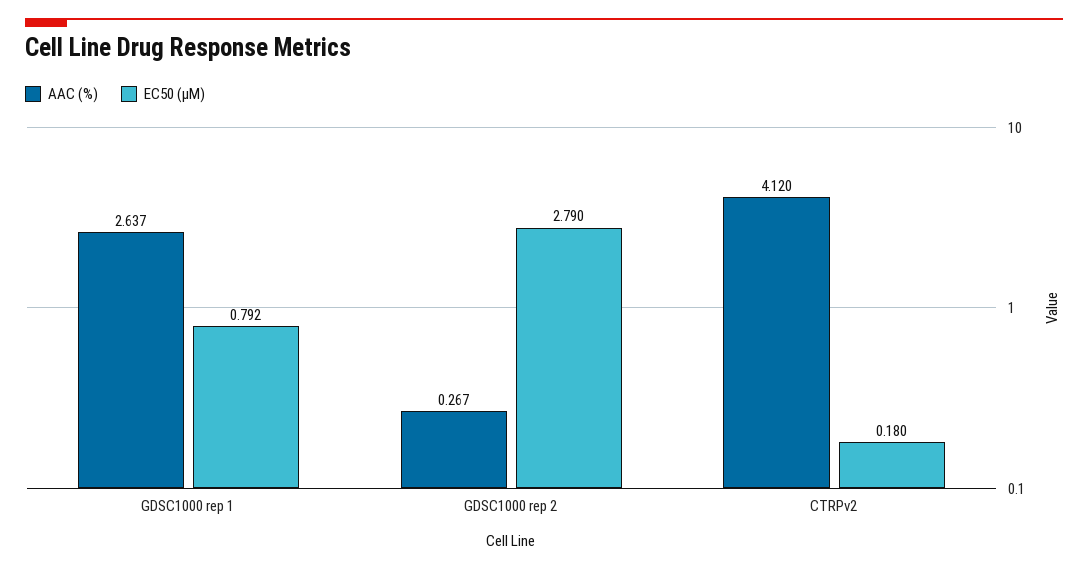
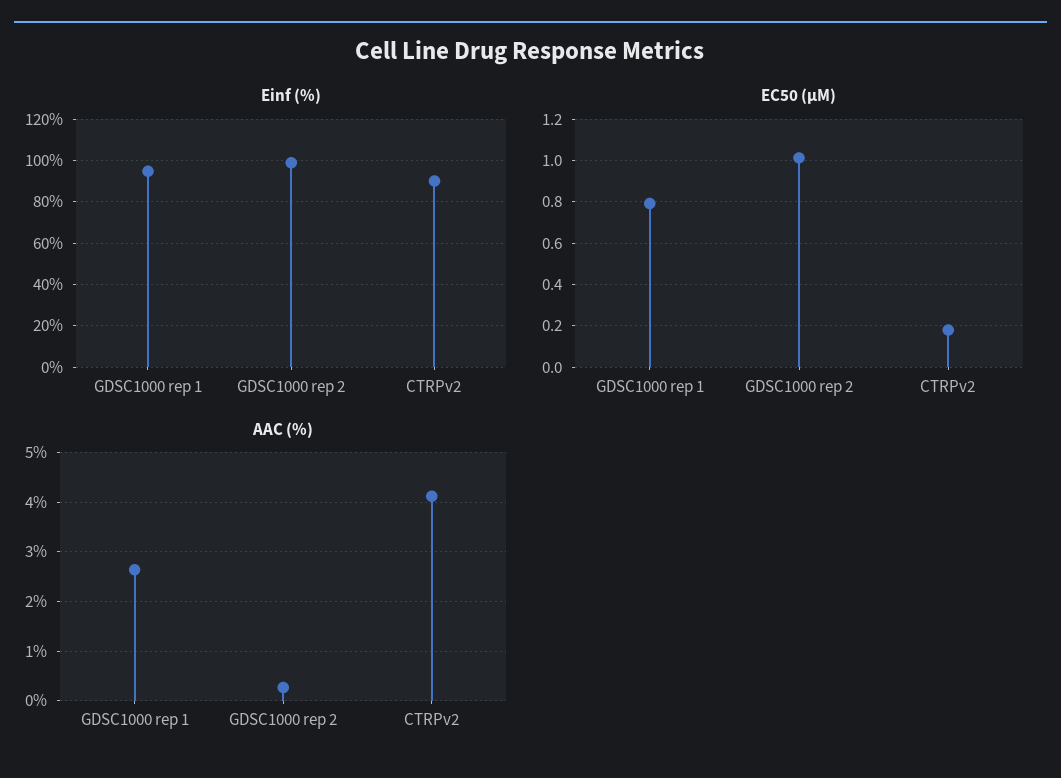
EC50 (µM), GDSC1000 rep 2: 2.79 -> 1
Einf (%), GDSC1000 rep 1: none -> 95
Einf (%), GDSC1000 rep 2: none -> 100
Einf (%), CTRPv2: none -> 90

